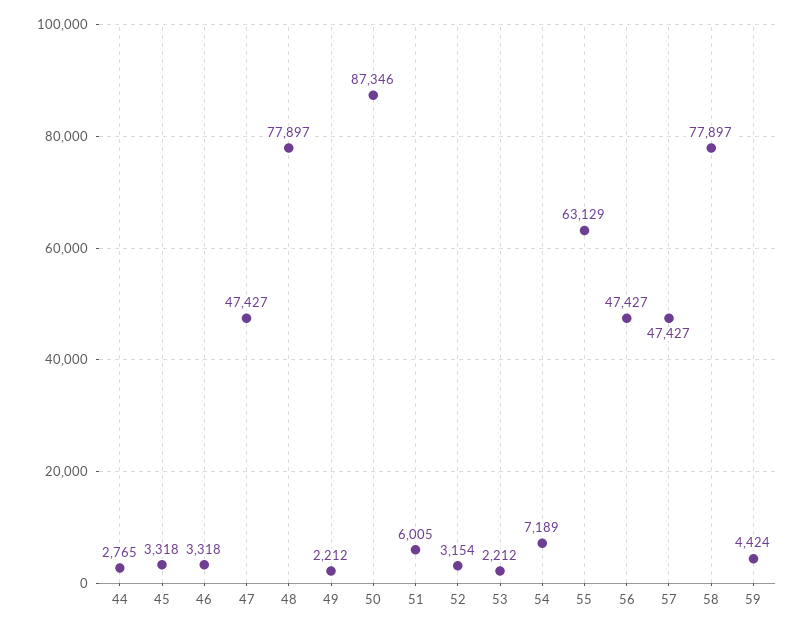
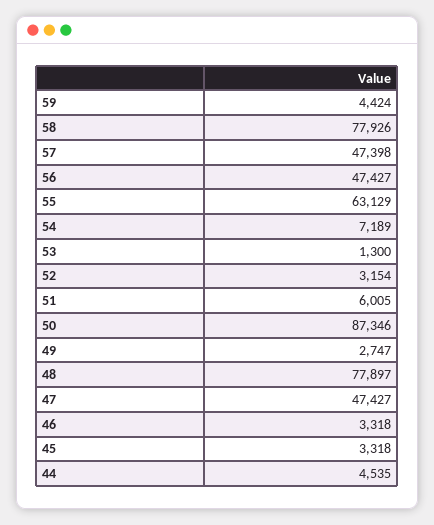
44: 2765 -> 4535
49: 2212 -> 2747
53: 2212 -> 1300
57: 47427 -> 47398
58: 77897 -> 77926

